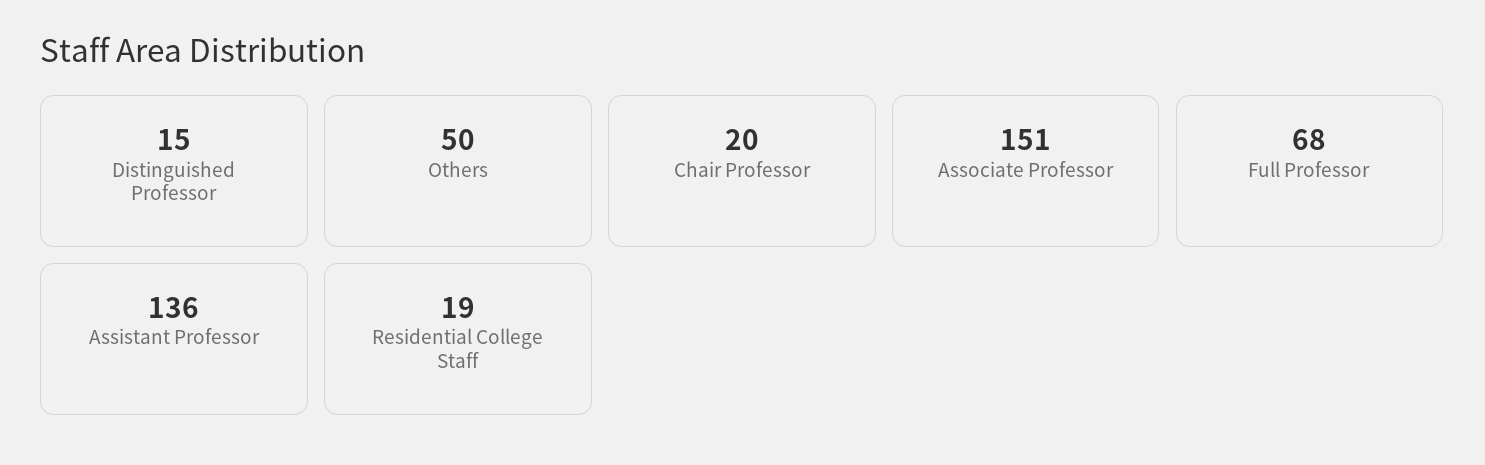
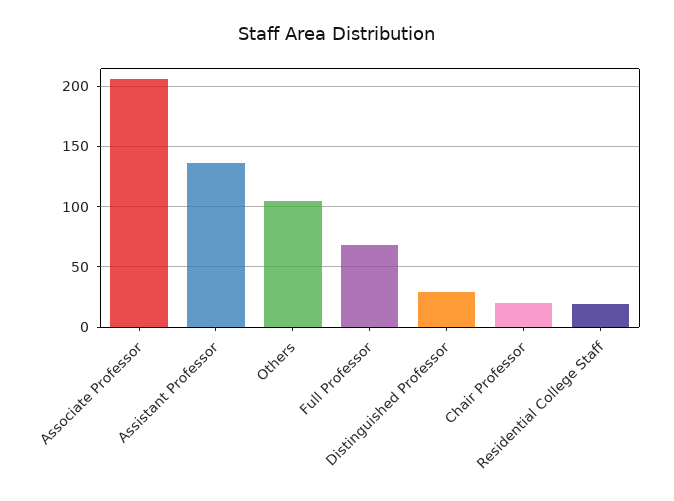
Distinguished Professor: 15 -> 30
Others: 50 -> 105
Associate Professor: 151 -> 205

